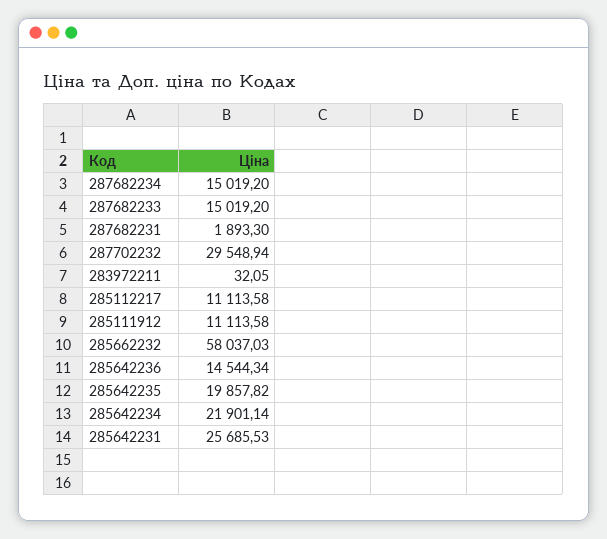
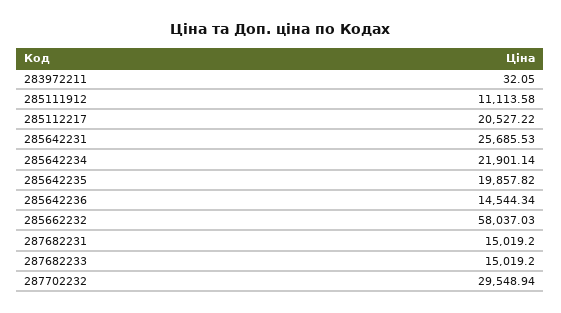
287682234: 15019.2 -> none
287682231: 1893.3 -> 15019.2
285112217: 11113.58 -> 20527.22

